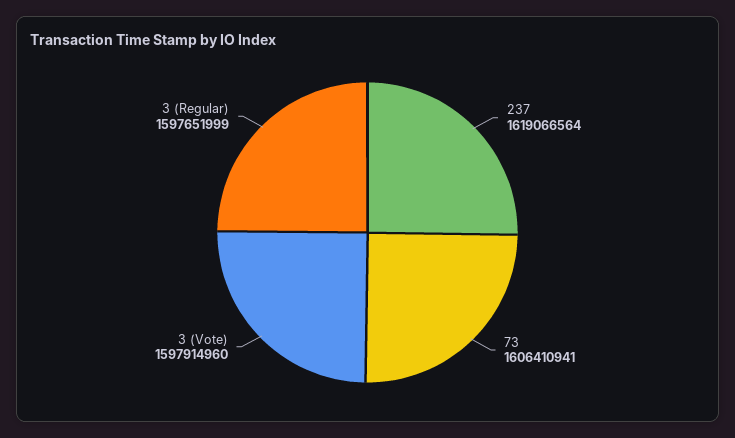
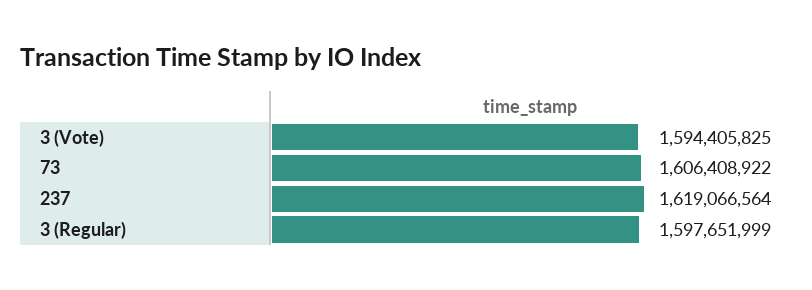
73: 1606410941 -> 1606408922
3 (Vote): 1597914960 -> 1594405825

